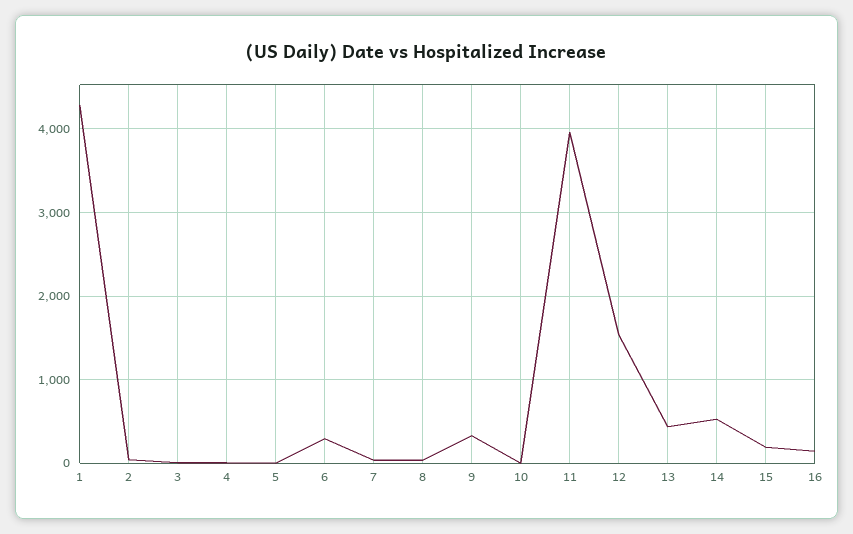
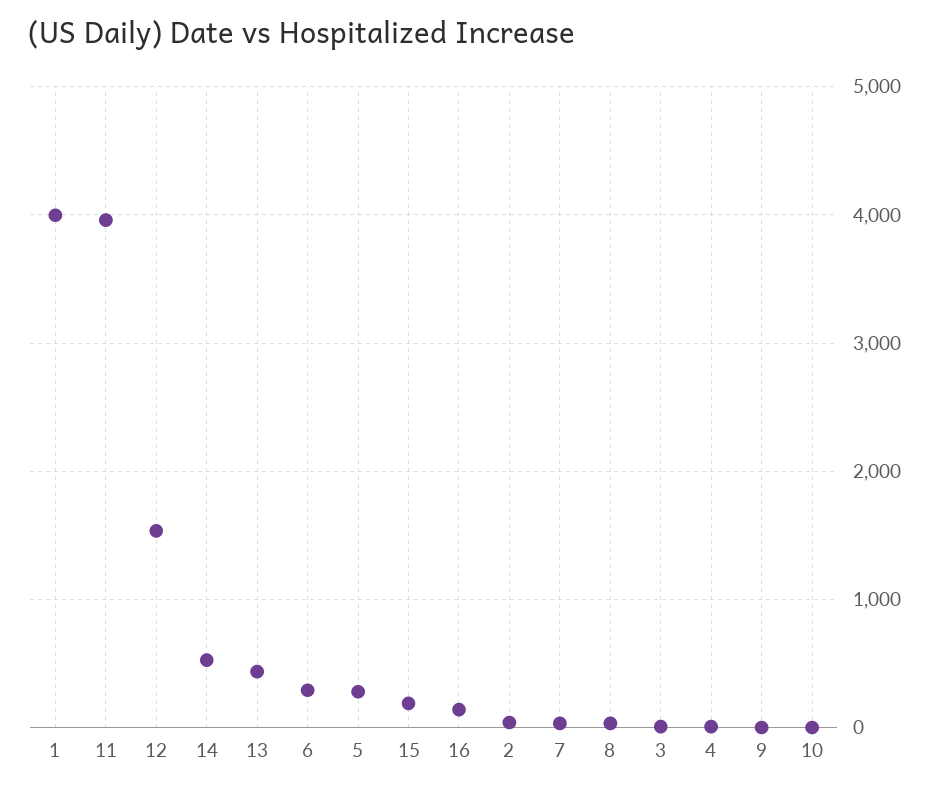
1: 4300 -> 4000
5: 0 -> 300
9: 300 -> 0

